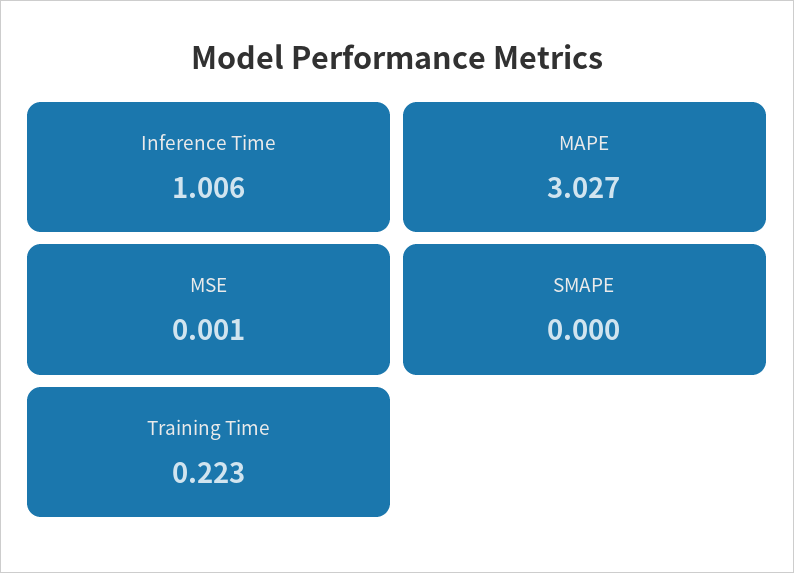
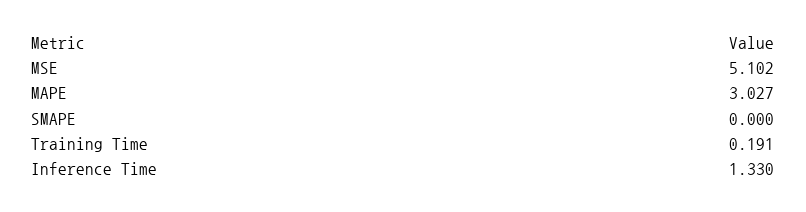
Inference Time: 1.006 -> 1.33
MSE: 0.001 -> 5.102
Training Time: 0.223 -> 0.191

